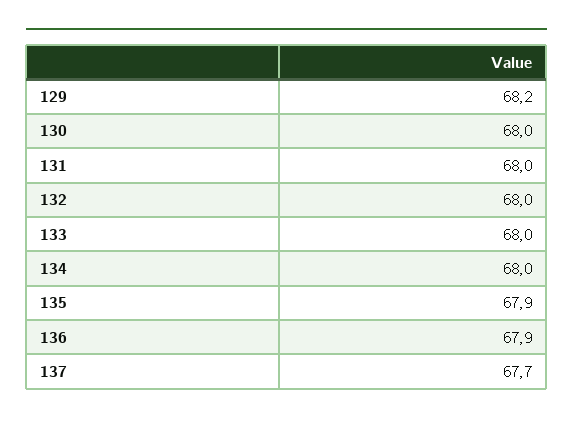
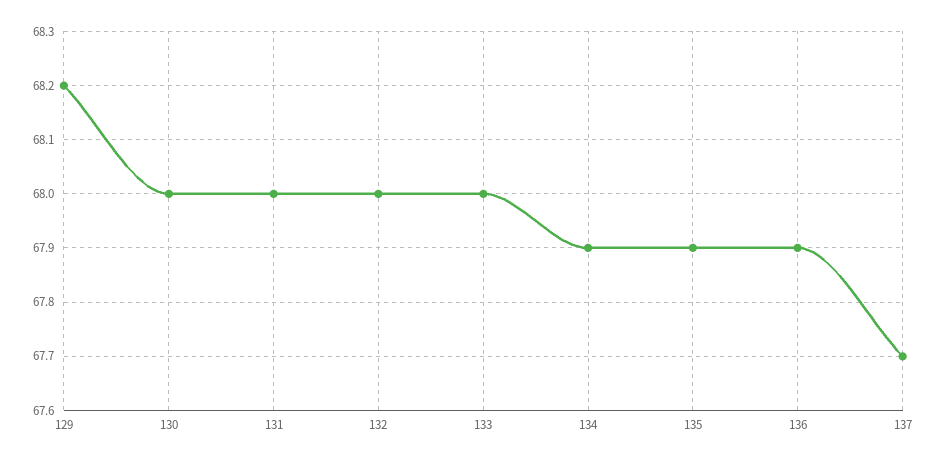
134: 68 -> 67.9

